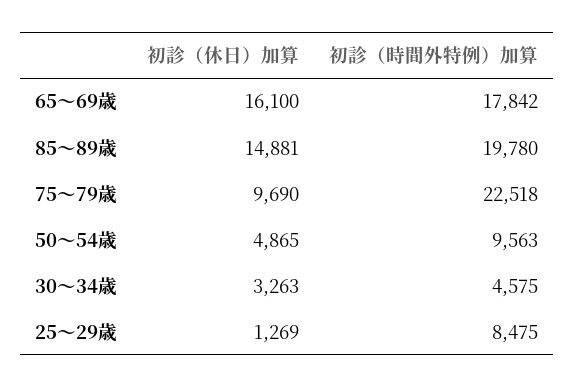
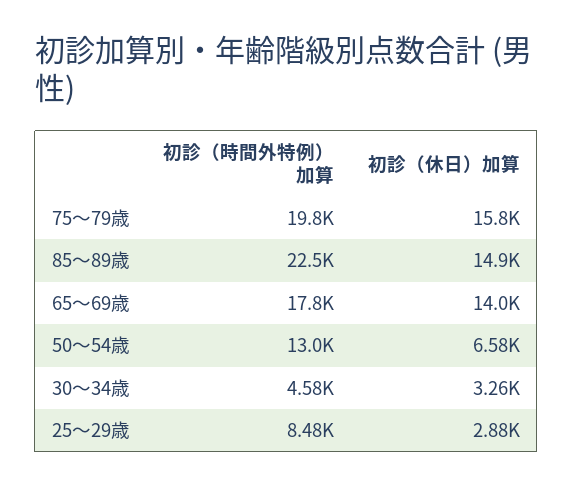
初診（休日）加算, 65～69歳: 16100 -> 14000
初診（時間外特例）加算, 85～89歳: 19780 -> 22500
初診（休日）加算, 75～79歳: 9690 -> 15800
初診（時間外特例）加算, 75～79歳: 22518 -> 19800
初診（休日）加算, 50～54歳: 4865 -> 6580
初診（時間外特例）加算, 50～54歳: 9563 -> 13000
初診（休日）加算, 25～29歳: 1269 -> 2880

